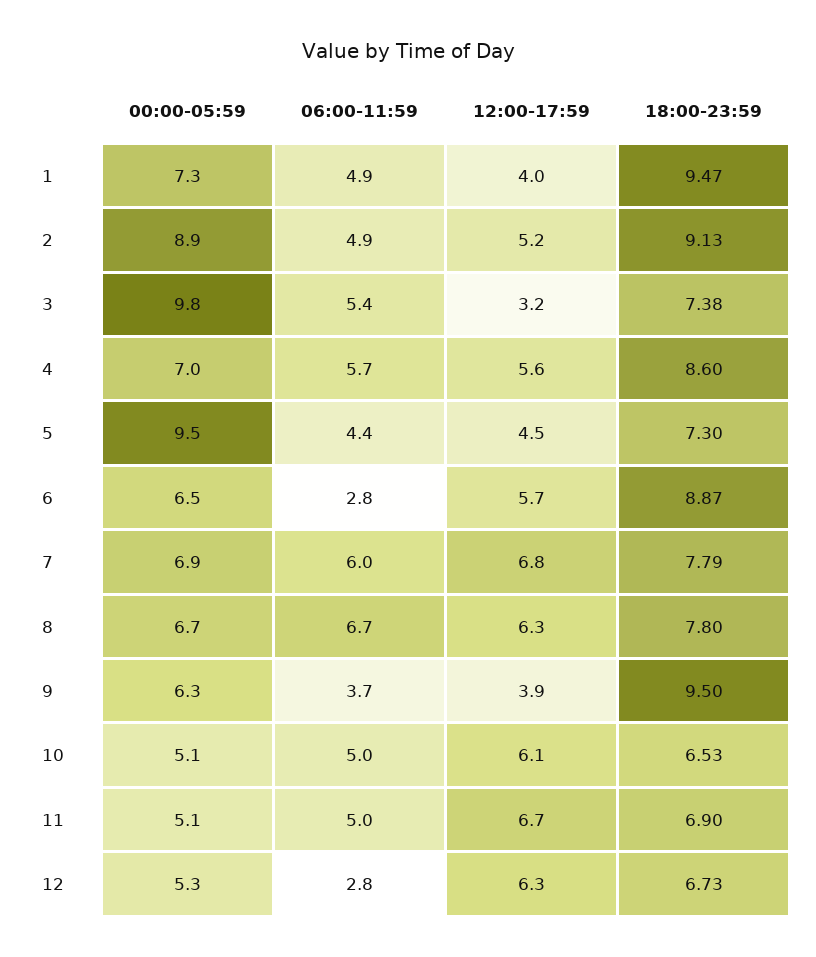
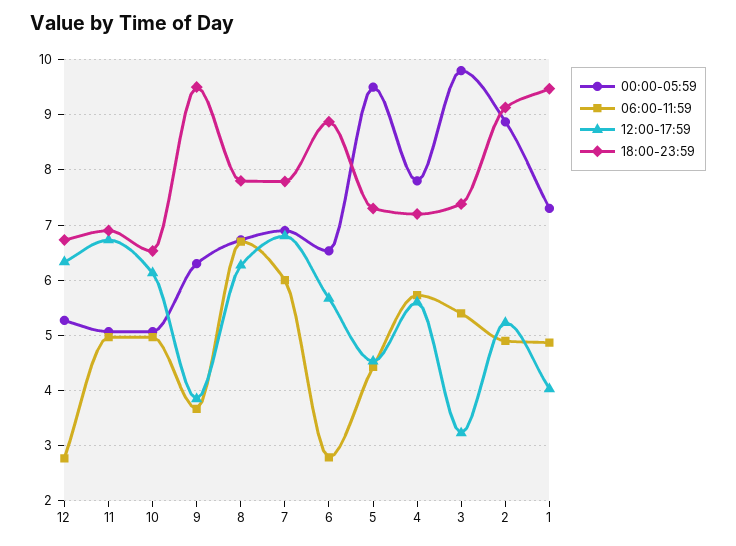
00:00-05:59, 4: 7 -> 7.8
18:00-23:59, 4: 8.6 -> 7.2

